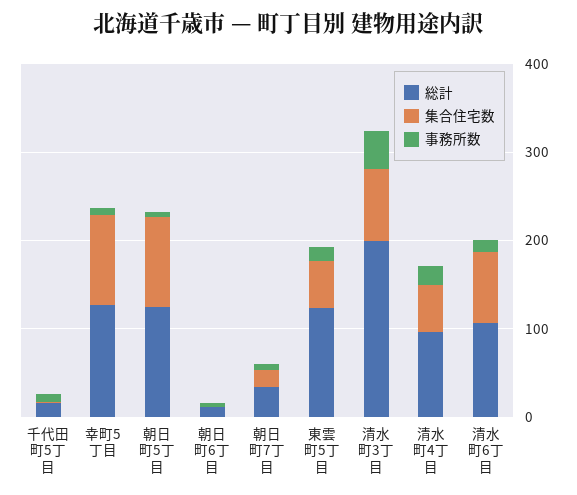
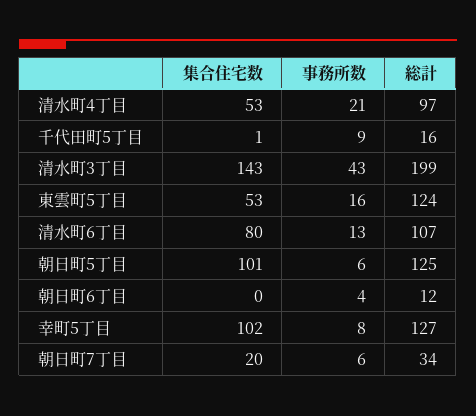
集合住宅数, 清水町3丁目: 80 -> 143

